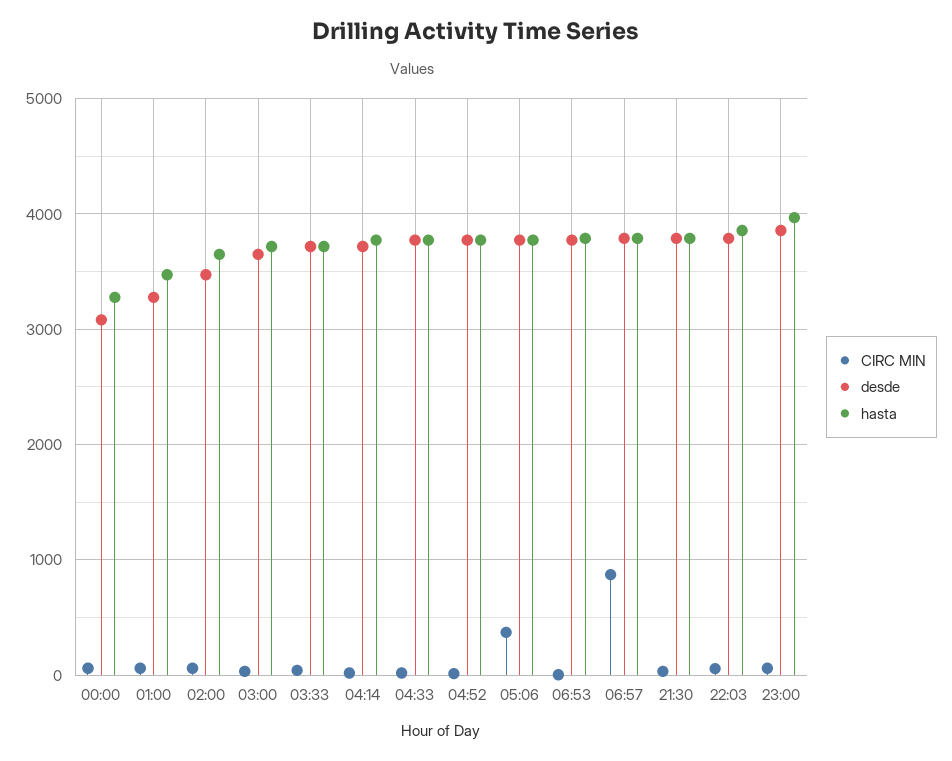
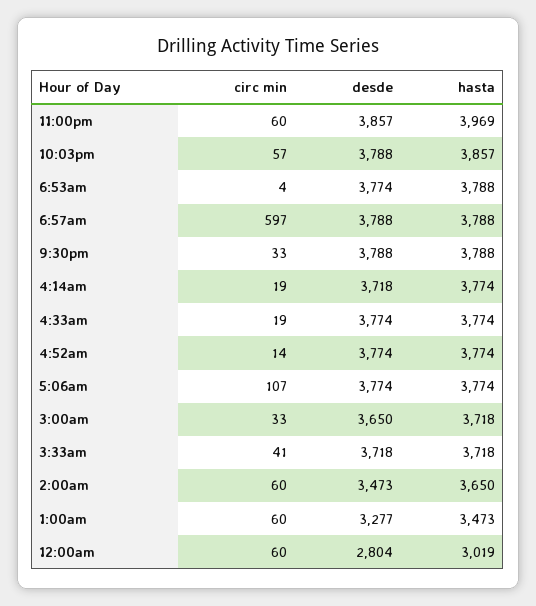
desde, 00:00: 3100 -> 2804
hasta, 00:00: 3300 -> 3019
CIRC MIN, 05:06: 400 -> 107
CIRC MIN, 06:57: 900 -> 597

